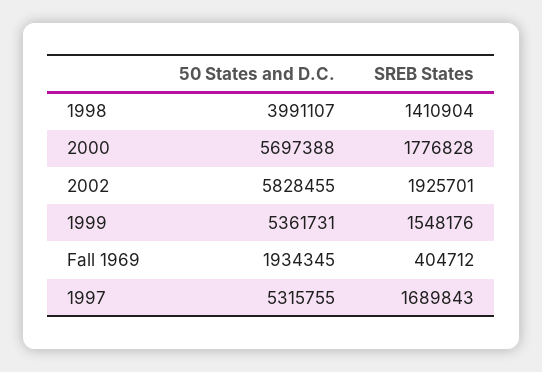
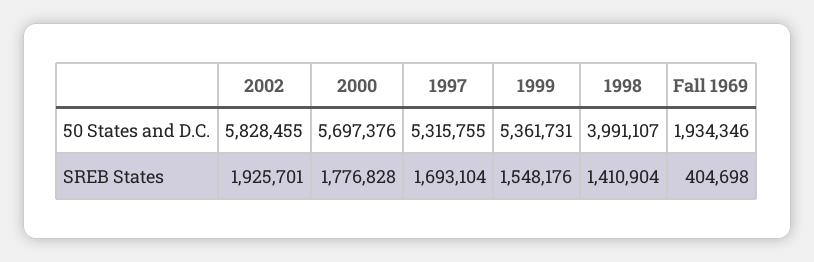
50 States and D.C., 2000: 5697388 -> 5697376
50 States and D.C., Fall 1969: 1934345 -> 1934346
SREB States, Fall 1969: 404712 -> 404698
SREB States, 1997: 1689843 -> 1693104

